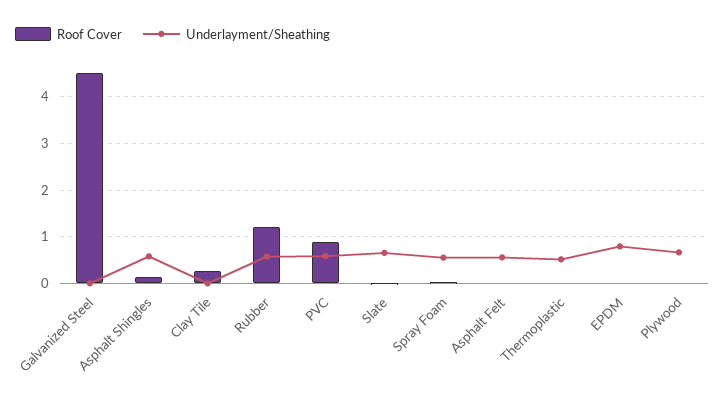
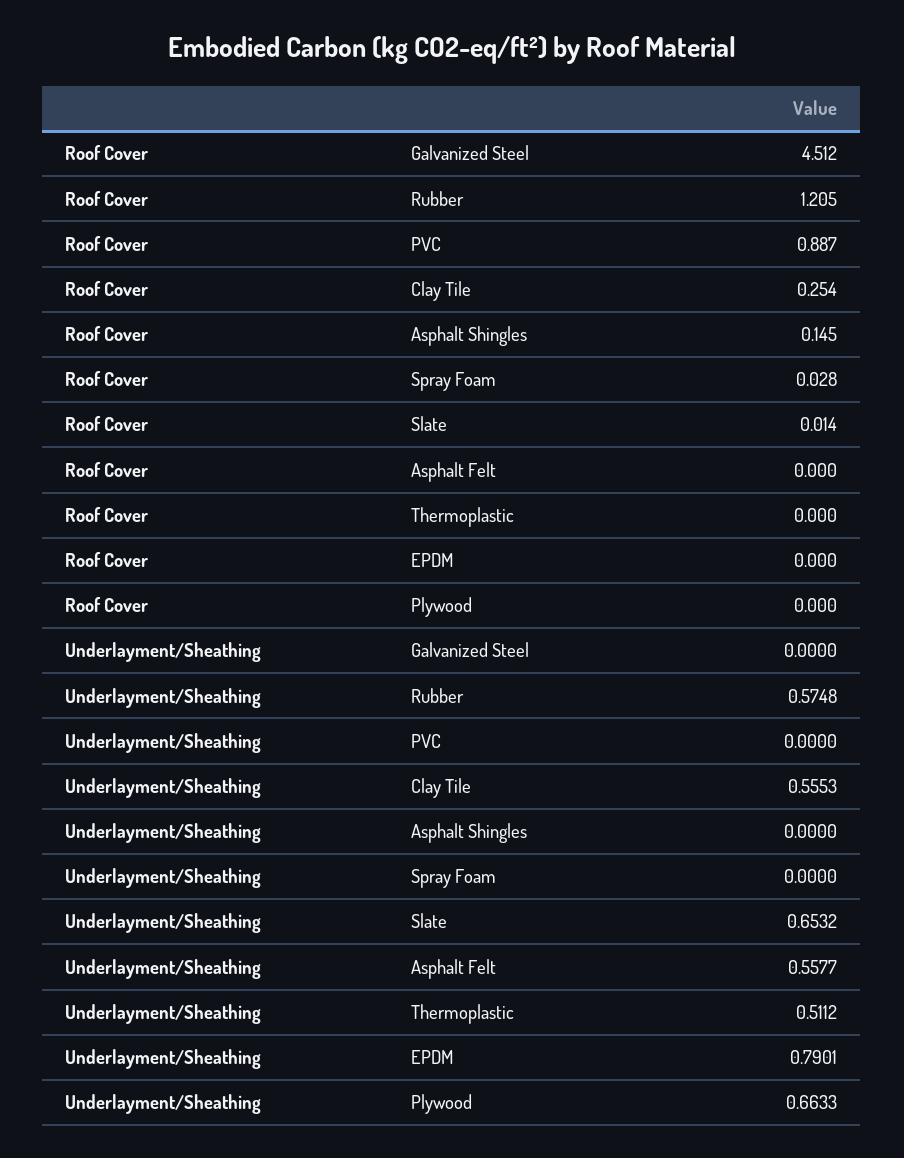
Underlayment/Sheathing, Asphalt Shingles: 0.6 -> 0
Underlayment/Sheathing, Clay Tile: 0 -> 0.5553
Underlayment/Sheathing, PVC: 0.6 -> 0
Underlayment/Sheathing, Spray Foam: 0.6 -> 0

